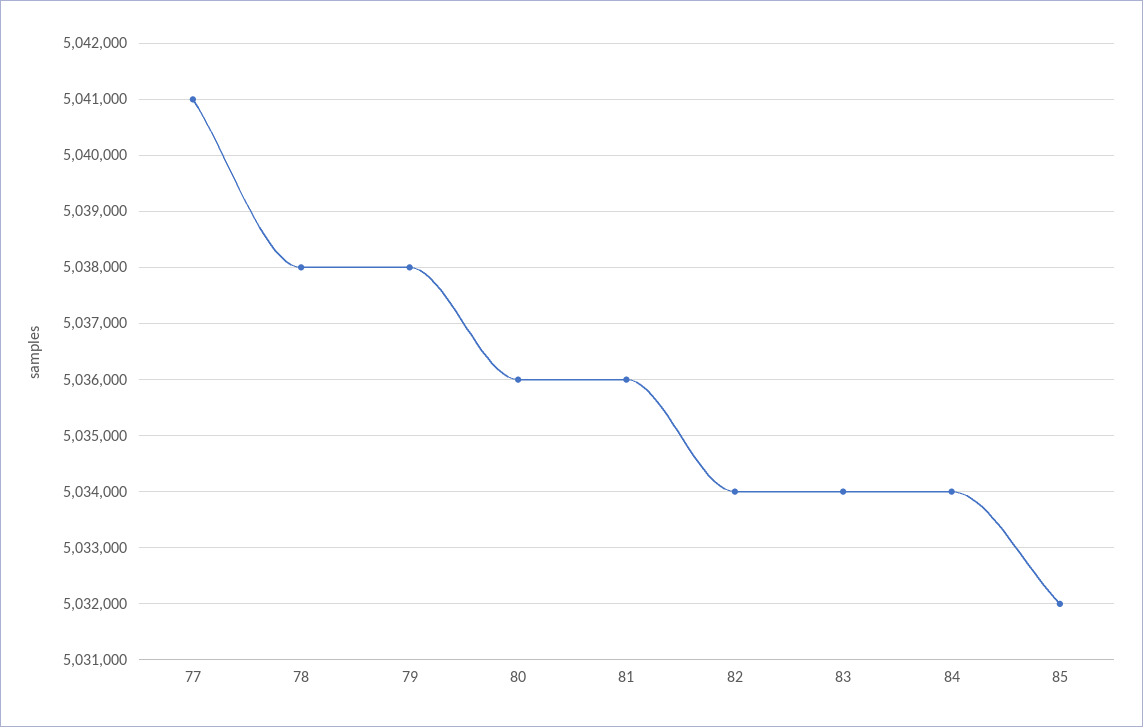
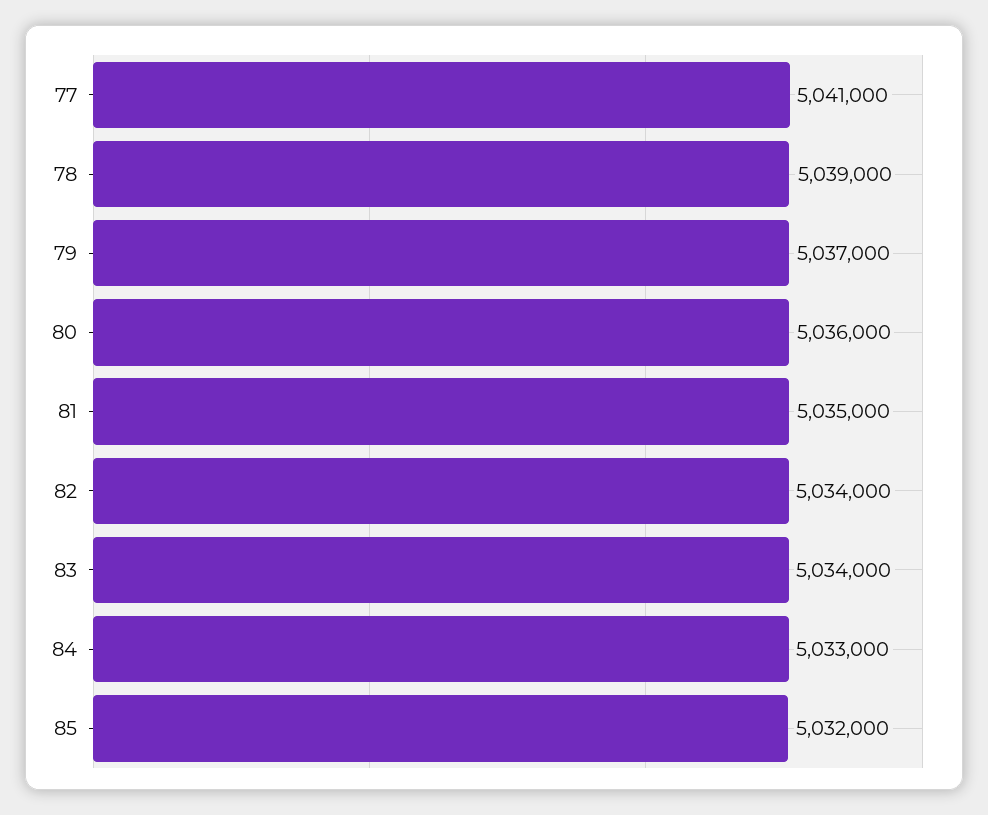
78: 5038000 -> 5039000
79: 5038000 -> 5037000
81: 5036000 -> 5035000
84: 5034000 -> 5033000

